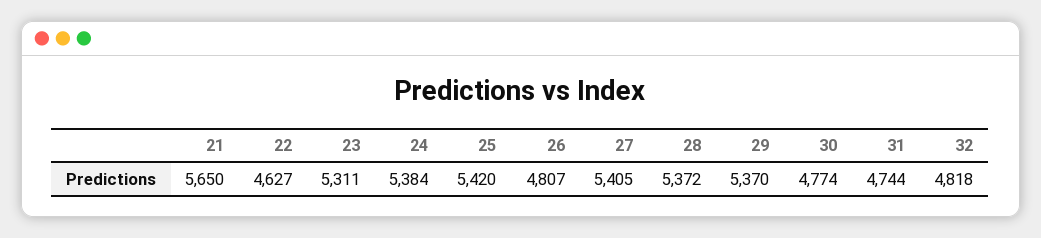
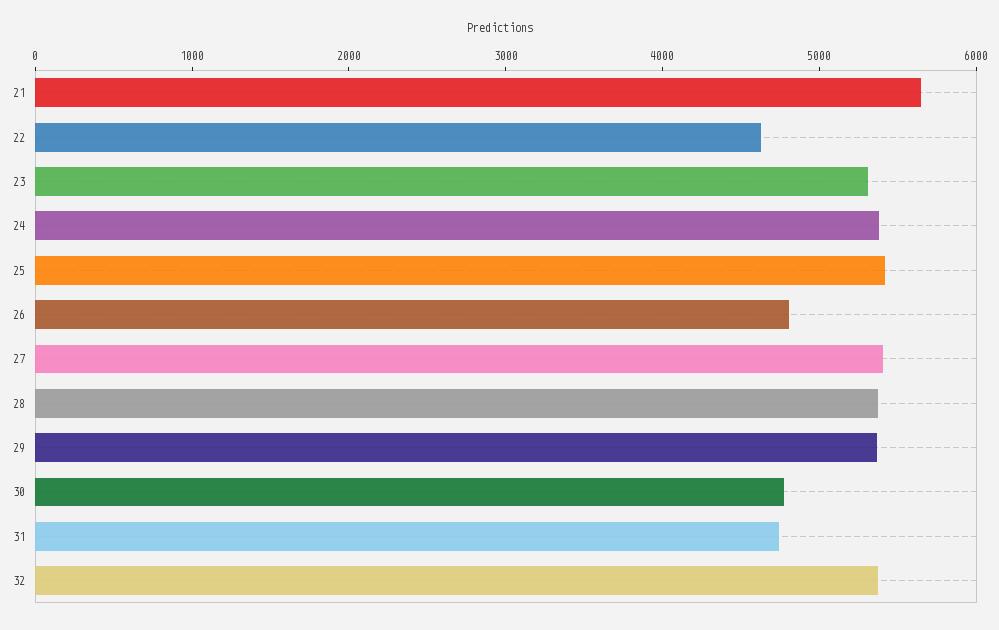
32: 4818 -> 5400

